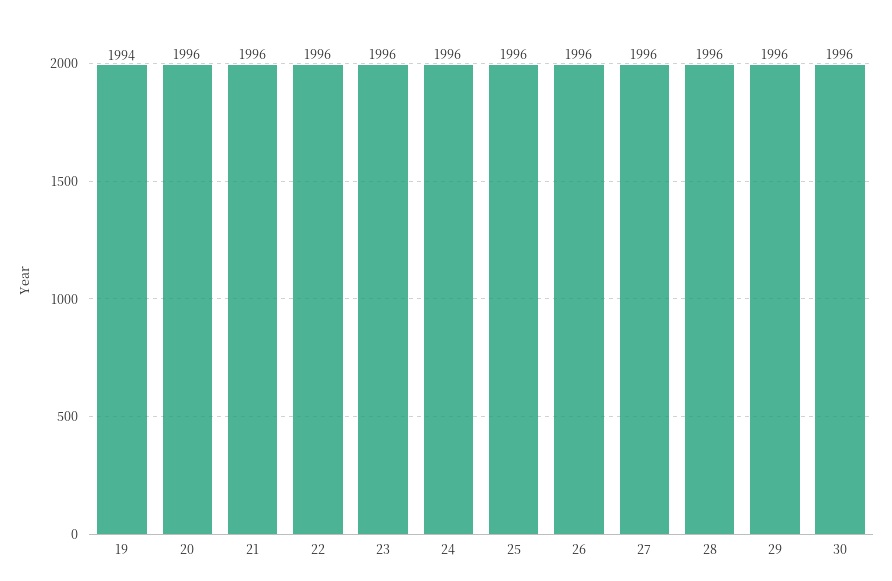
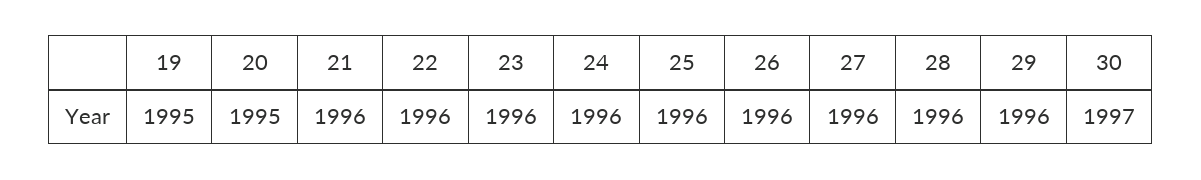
19: 1994 -> 1995
20: 1996 -> 1995
30: 1996 -> 1997

